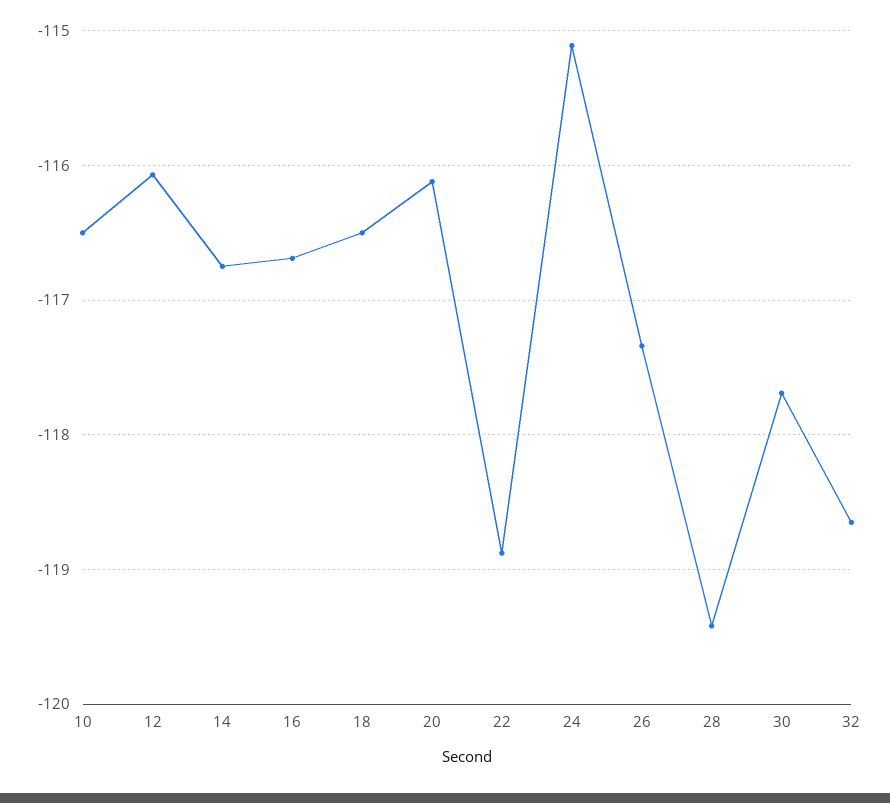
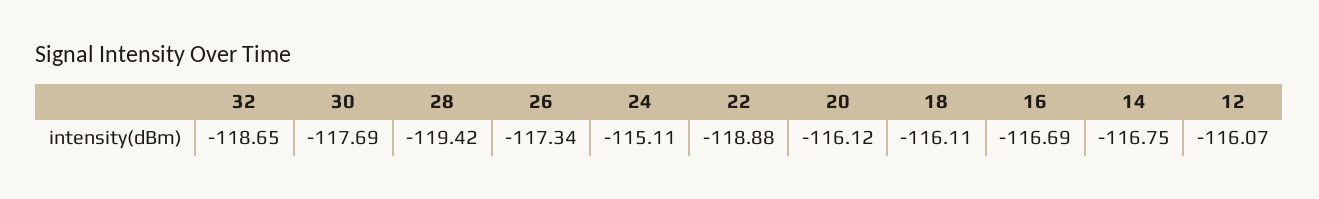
10: -116.5 -> none
18: -116.5 -> -116.11

